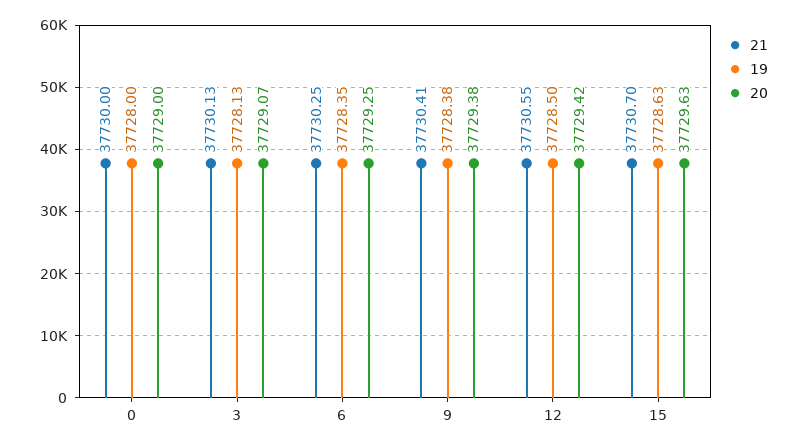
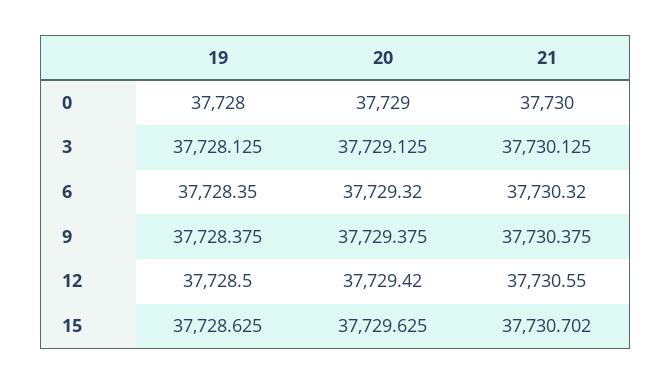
20, 3: 37729.07 -> 37729.125
21, 6: 37730.25 -> 37730.32
20, 6: 37729.25 -> 37729.32
21, 9: 37730.41 -> 37730.375

